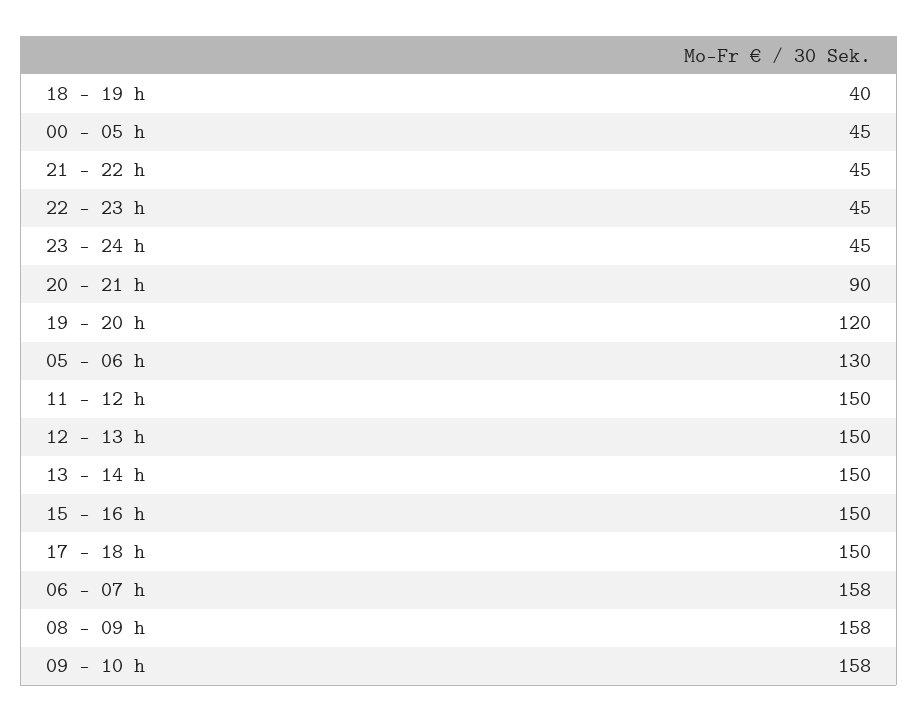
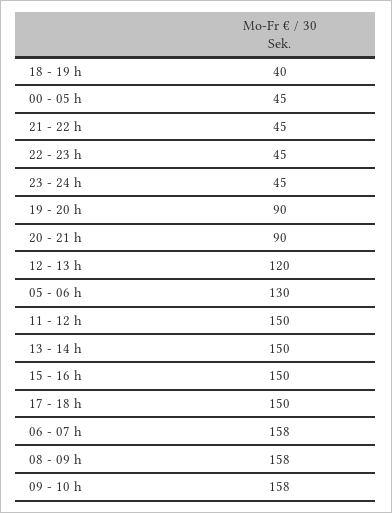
19 - 20 h: 120 -> 90
12 - 13 h: 150 -> 120

